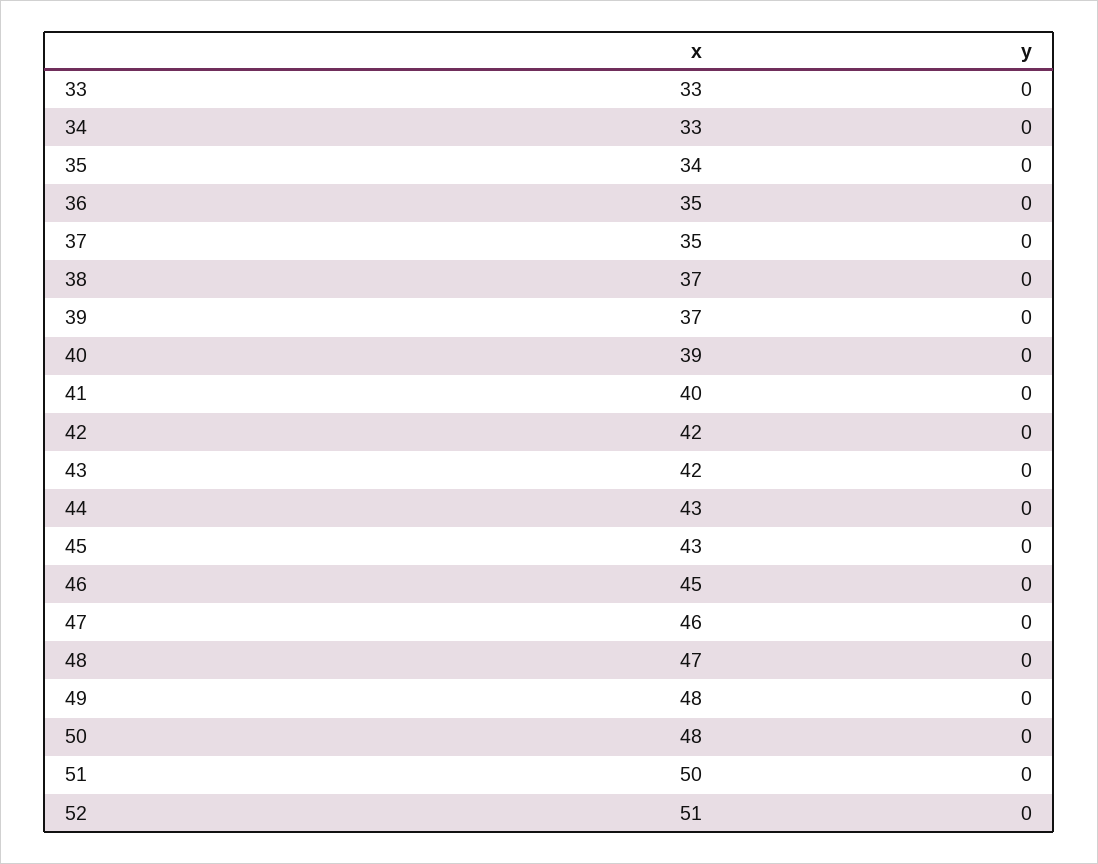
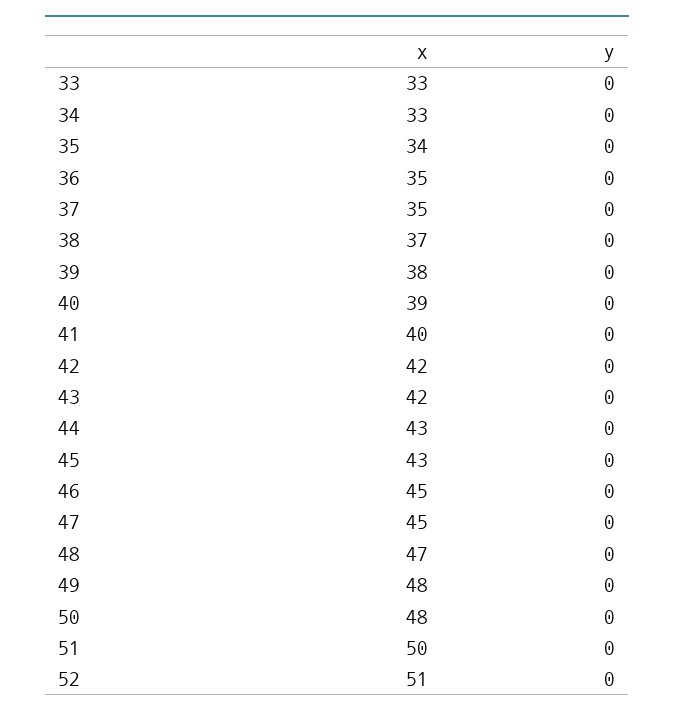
x, 39: 37 -> 38
x, 47: 46 -> 45

